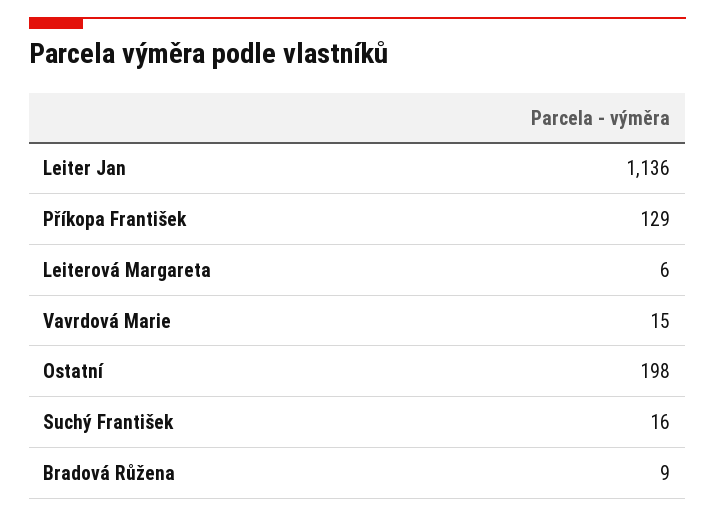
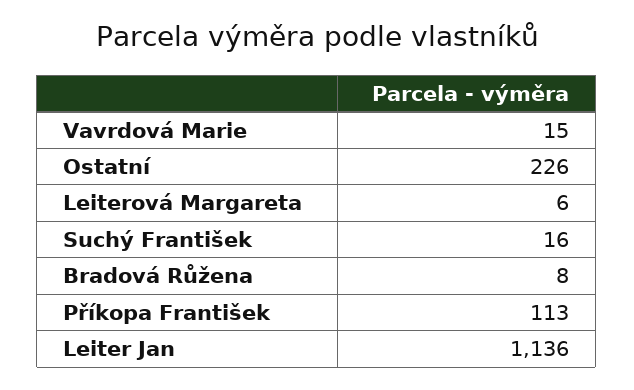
Příkopa František: 129 -> 113
Ostatní: 198 -> 226
Bradová Růžena: 9 -> 8

